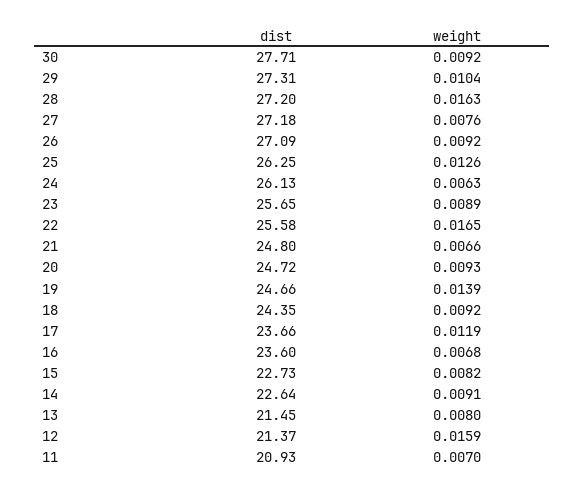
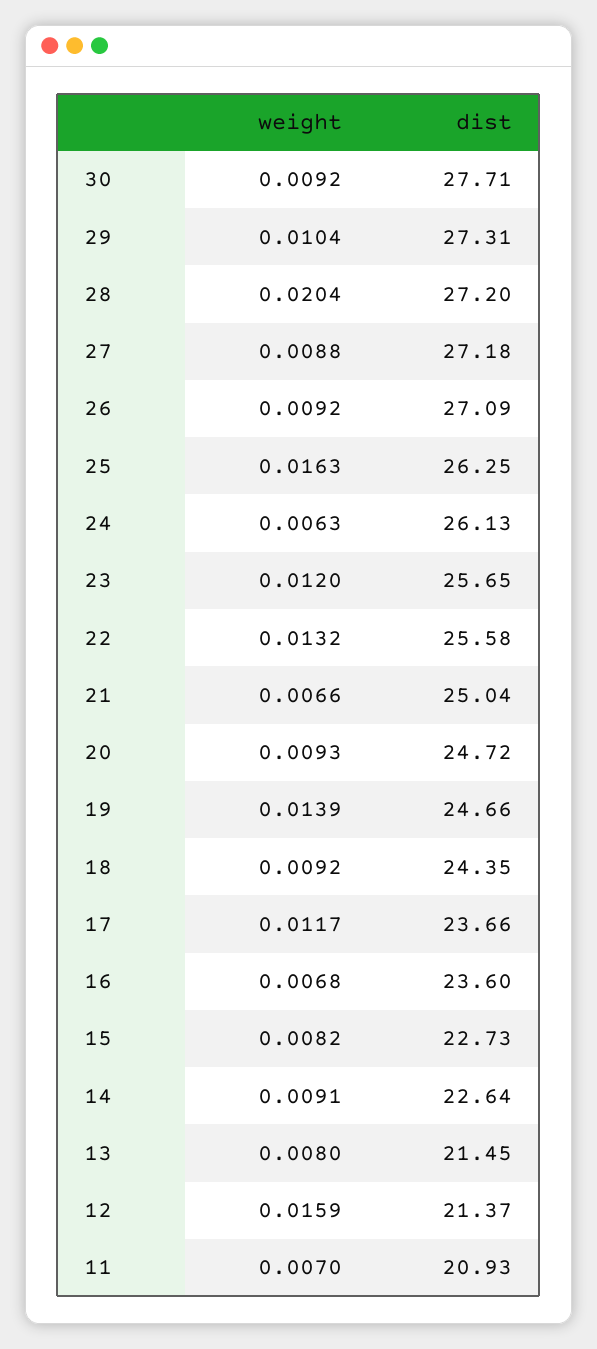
weight, 28: 0.0163 -> 0.0204
weight, 27: 0.0076 -> 0.0088
weight, 25: 0.0126 -> 0.0163
weight, 23: 0.0089 -> 0.012
weight, 22: 0.0165 -> 0.0132
dist, 21: 24.8 -> 25.04
weight, 17: 0.0119 -> 0.0117

